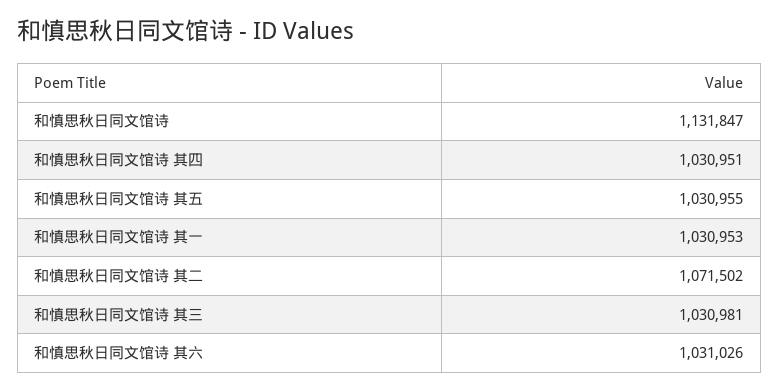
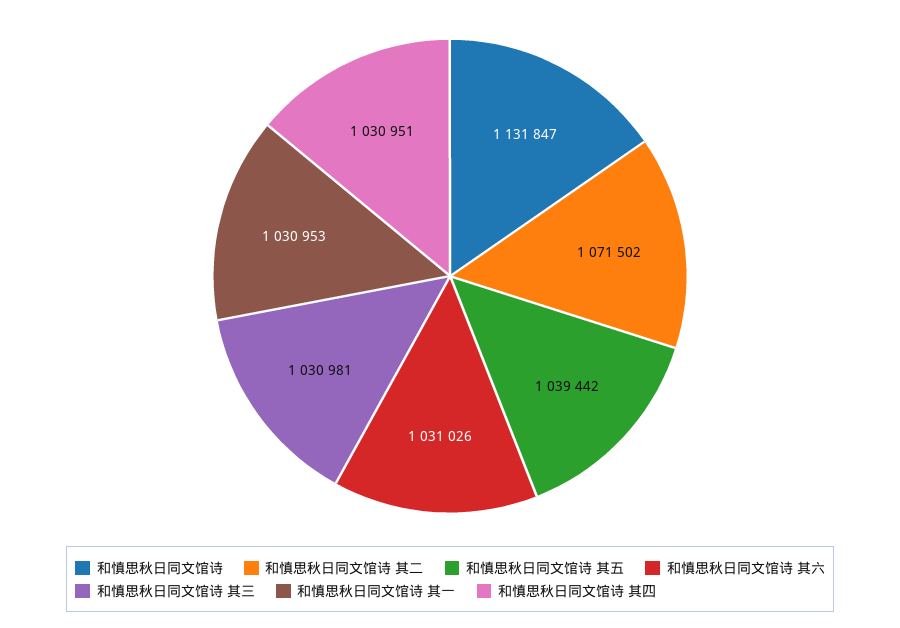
和慎思秋日同文馆诗 其五: 1030955 -> 1039442

